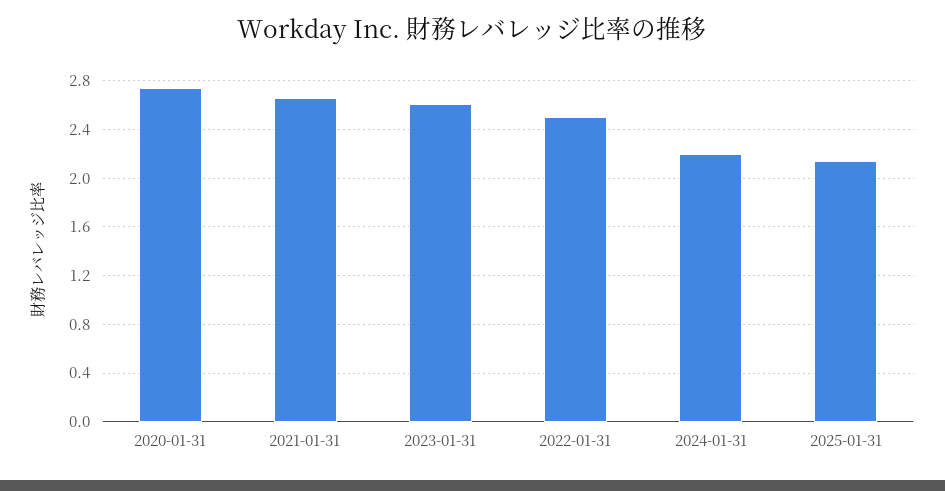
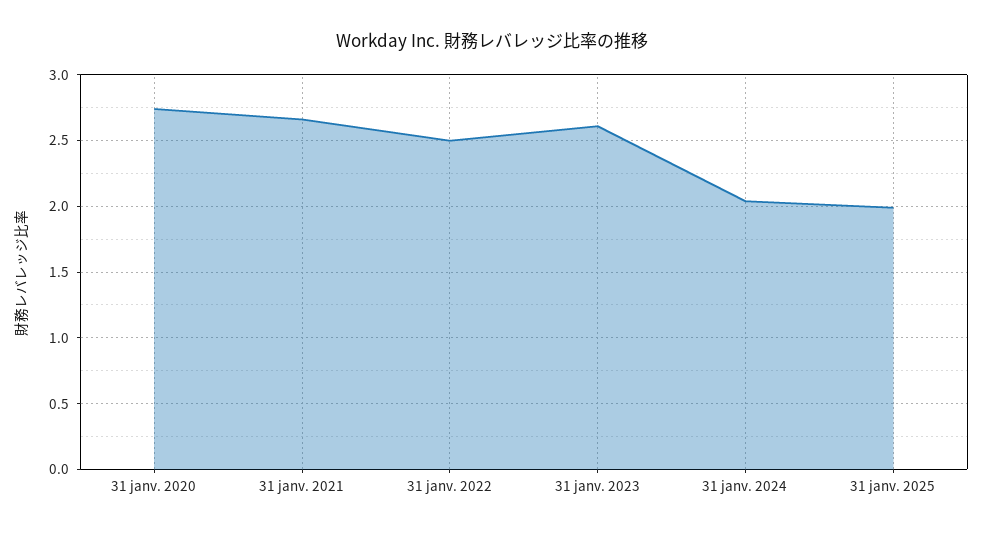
2024-01-31: 2.2 -> 2.05
2025-01-31: 2.15 -> 2

